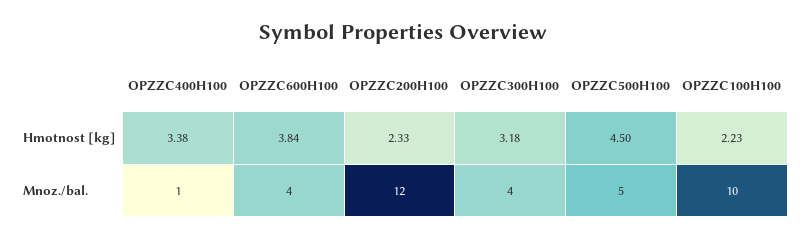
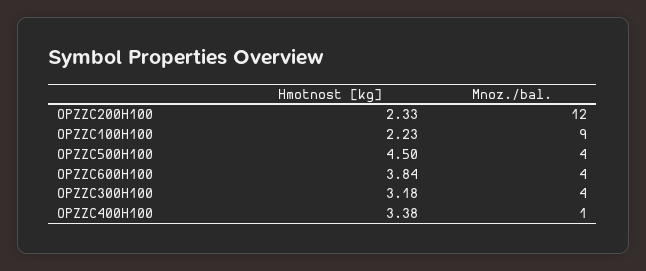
OPZZC500H100, Mnoz./bal.: 5 -> 4
OPZZC100H100, Mnoz./bal.: 10 -> 9

